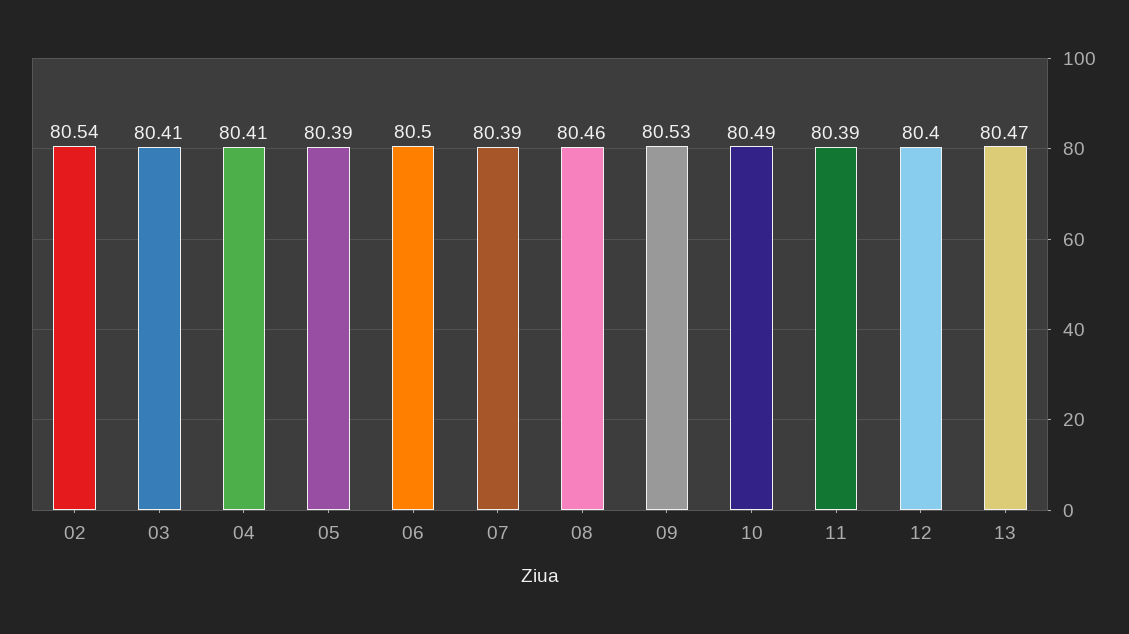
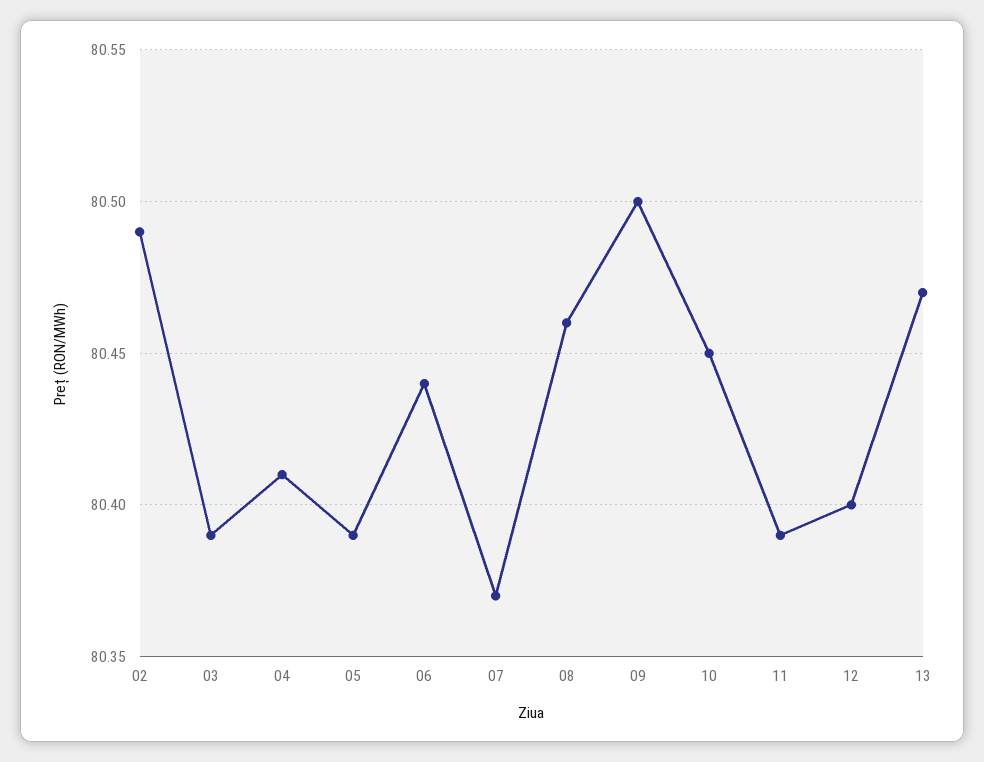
02: 80.54 -> 80.49
03: 80.41 -> 80.39
06: 80.5 -> 80.44
07: 80.39 -> 80.37
09: 80.53 -> 80.5
10: 80.49 -> 80.45

